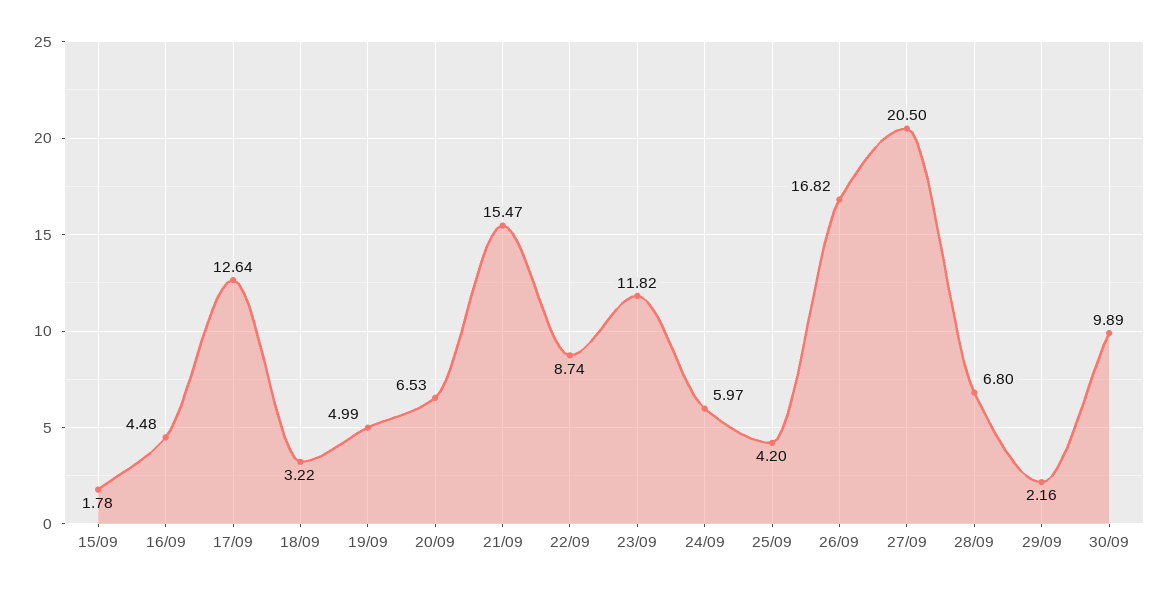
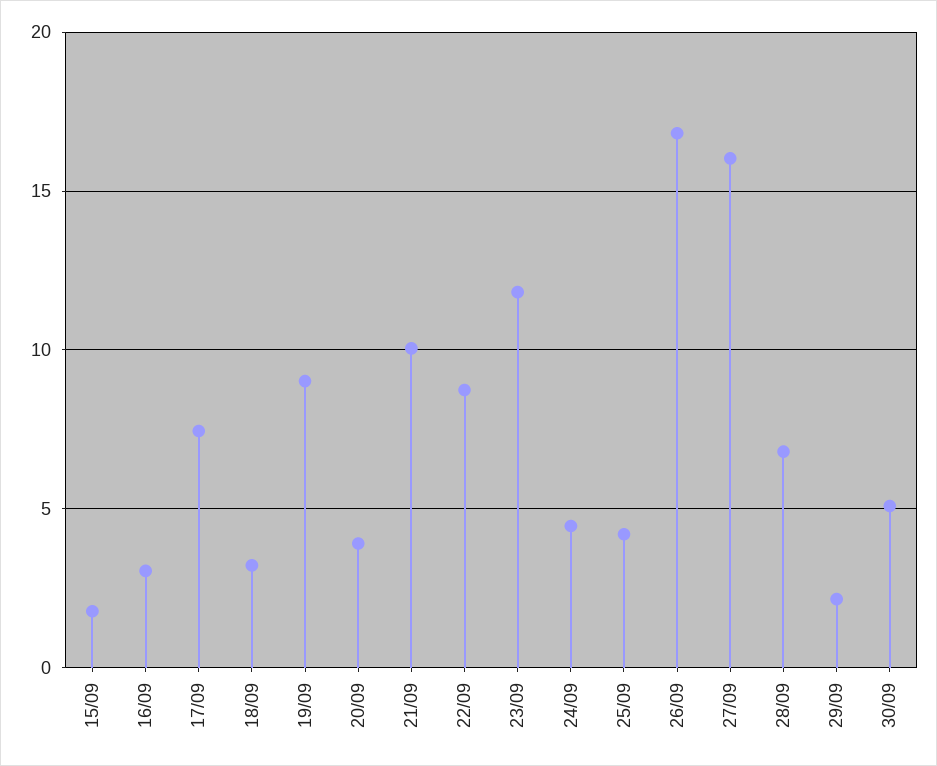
16/09: 4.48 -> 3
17/09: 12.64 -> 7.5
19/09: 4.99 -> 9
20/09: 6.53 -> 4
21/09: 15.47 -> 10
24/09: 5.97 -> 4.5
27/09: 20.5 -> 16
30/09: 9.89 -> 5

